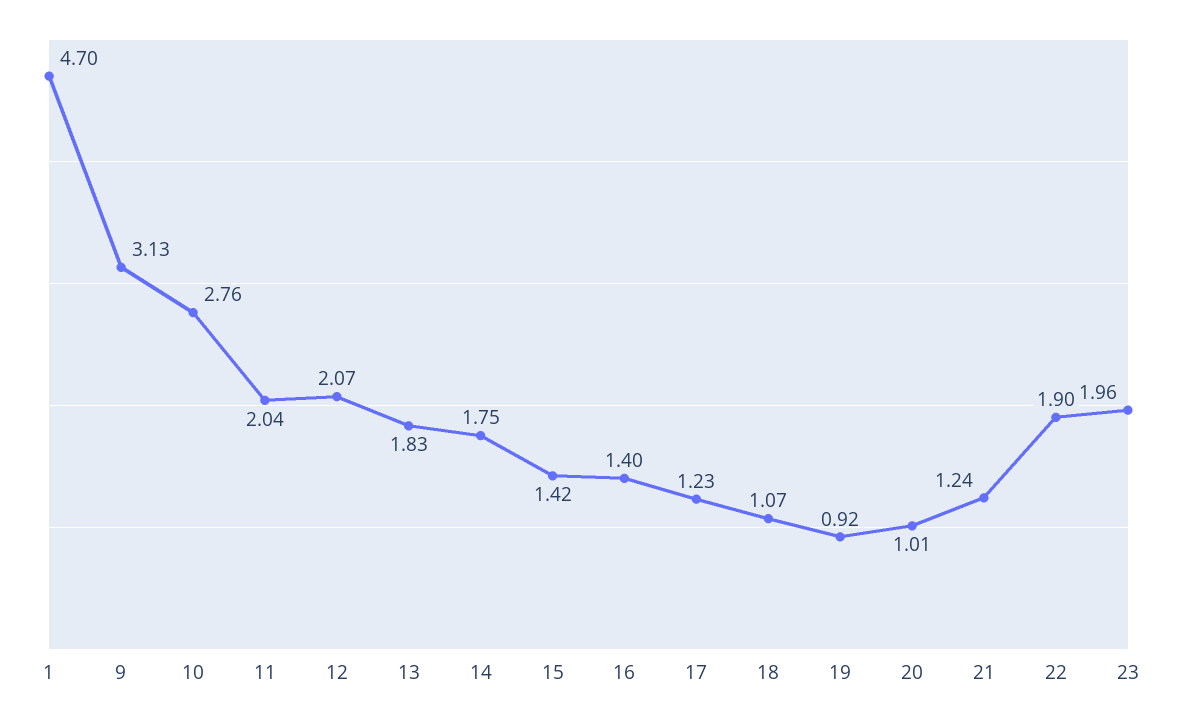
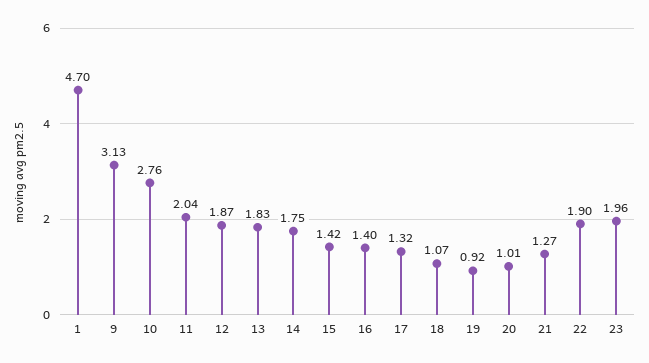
12: 2.07 -> 1.87
17: 1.23 -> 1.32
21: 1.24 -> 1.27

